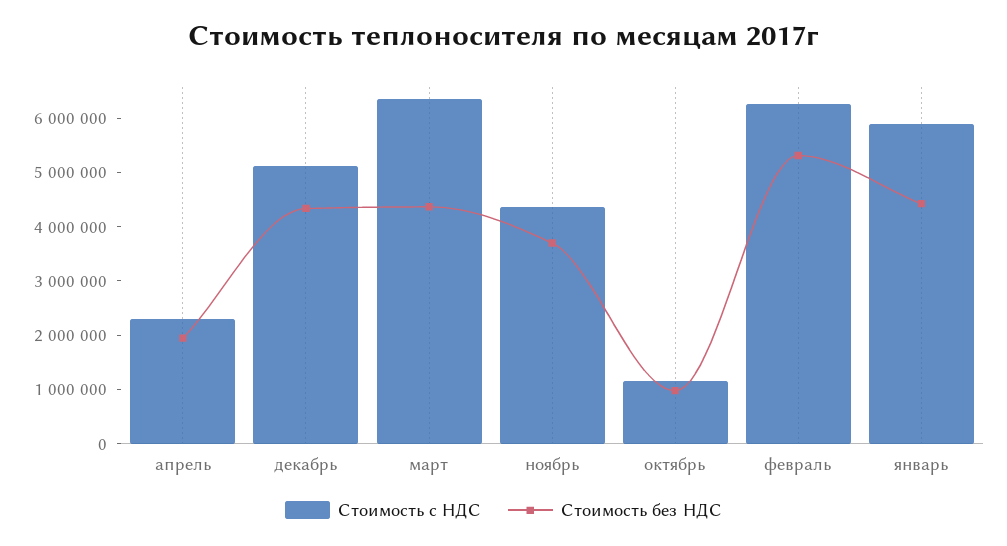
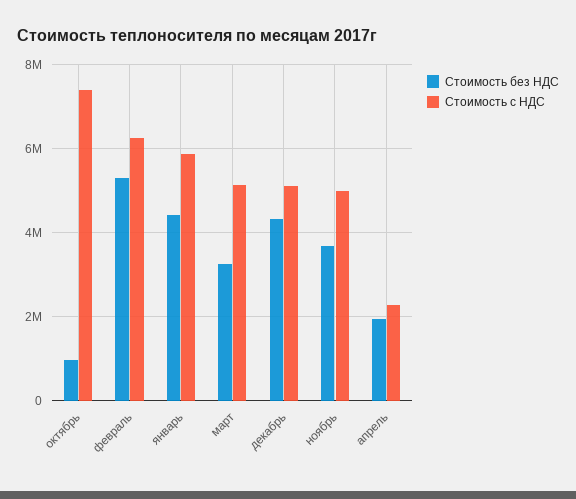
Стоимость с НДС, март: 6400000 -> 5200000
Стоимость без НДС, март: 4400000 -> 3200000
Стоимость с НДС, ноябрь: 4400000 -> 5000000
Стоимость с НДС, октябрь: 1200000 -> 7400000

